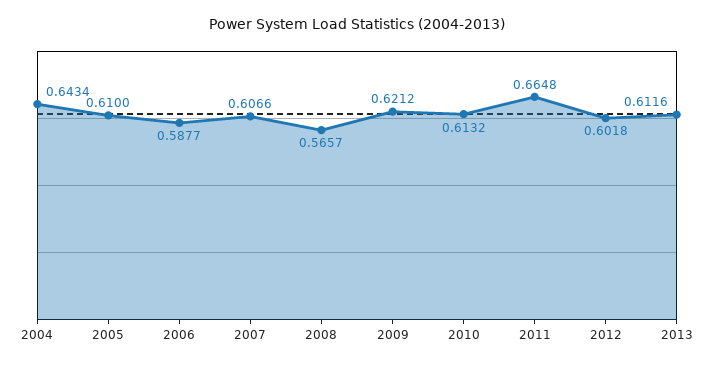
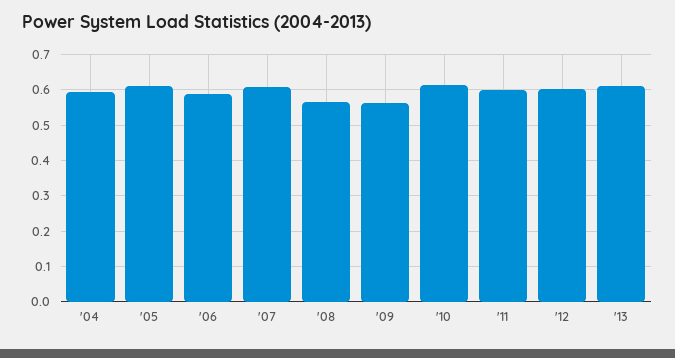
2004: 0.6434 -> 0.6
2009: 0.6212 -> 0.56
2011: 0.6648 -> 0.6

